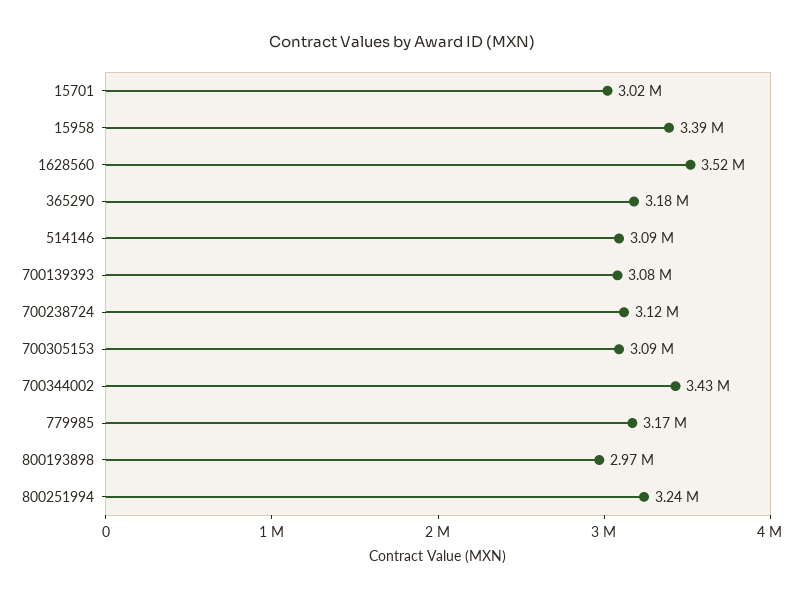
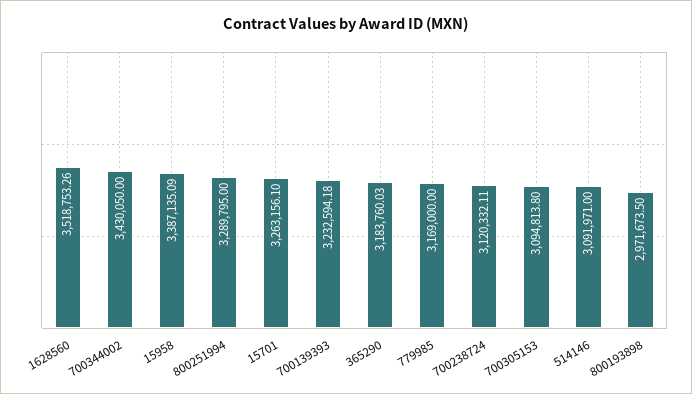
15701: 3020000 -> 3263156.1
700139393: 3080000 -> 3232594.18
800251994: 3240000 -> 3289795

